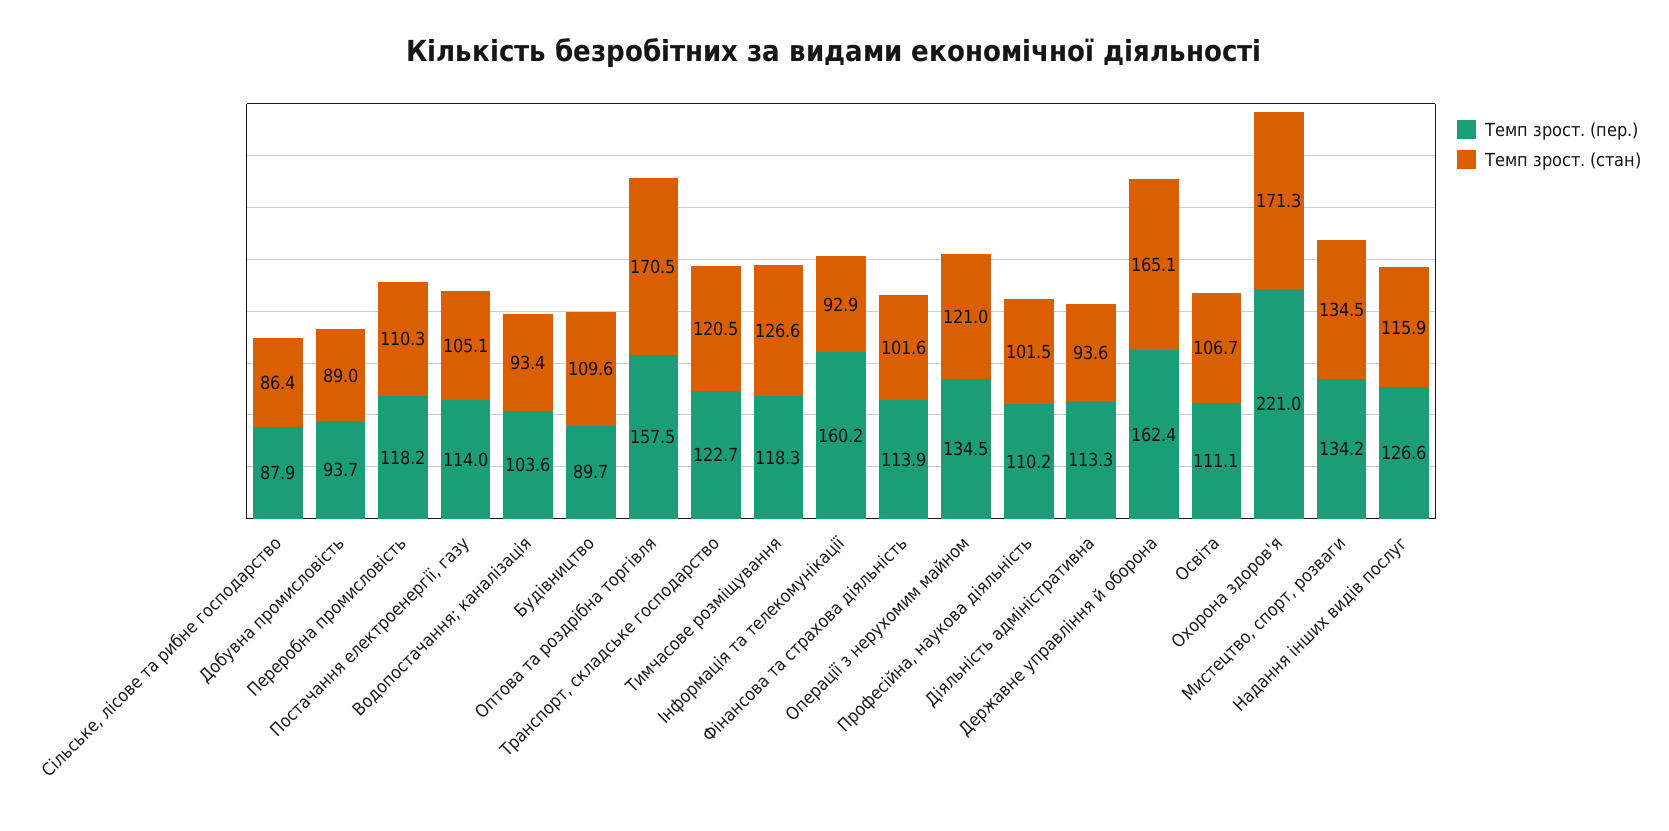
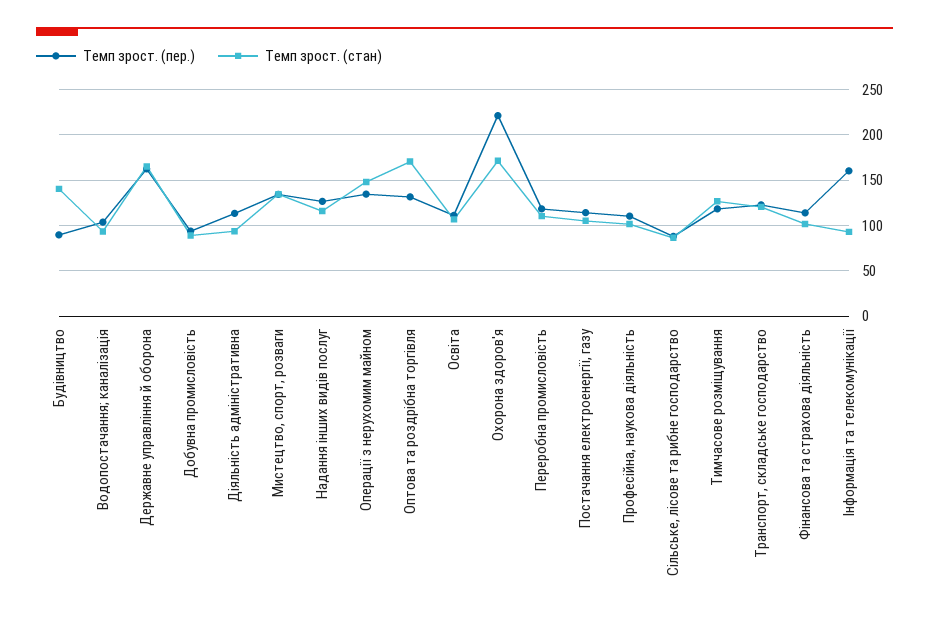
Темп зрост. (стан), Будівництво: 109.6 -> 140
Темп зрост. (пер.), Оптова та роздрібна торгівля: 157.5 -> 130
Темп зрост. (стан), Операції з нерухомим майном: 121 -> 150

